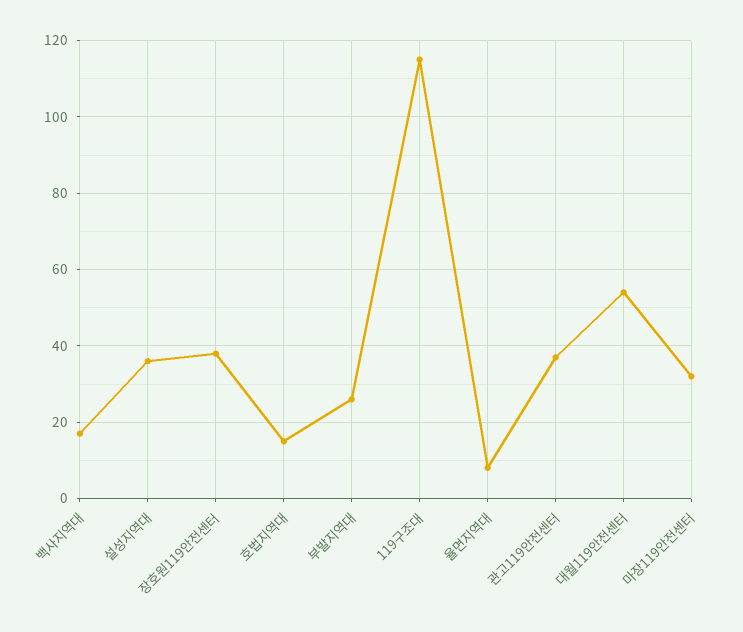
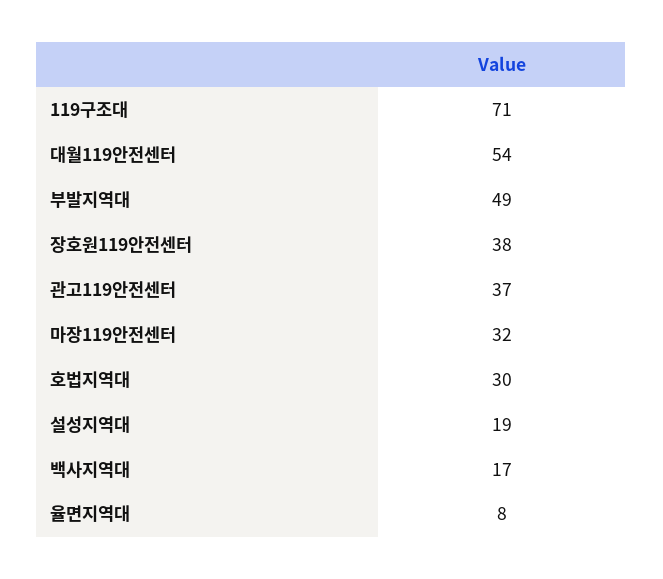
설성지역대: 35 -> 19
호법지역대: 15 -> 30
부발지역대: 25 -> 49
119구조대: 115 -> 71

